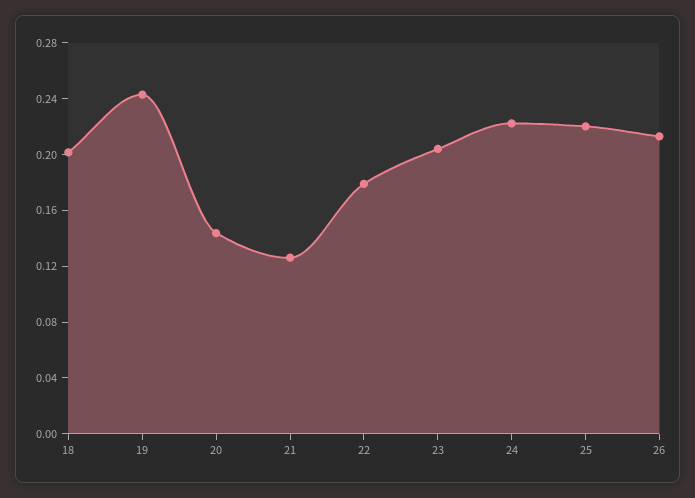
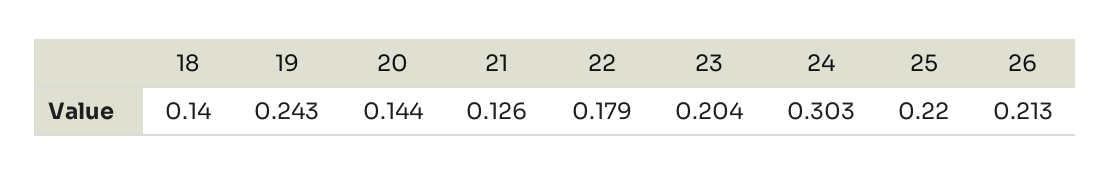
18: 0.2 -> 0.14
24: 0.22 -> 0.303

